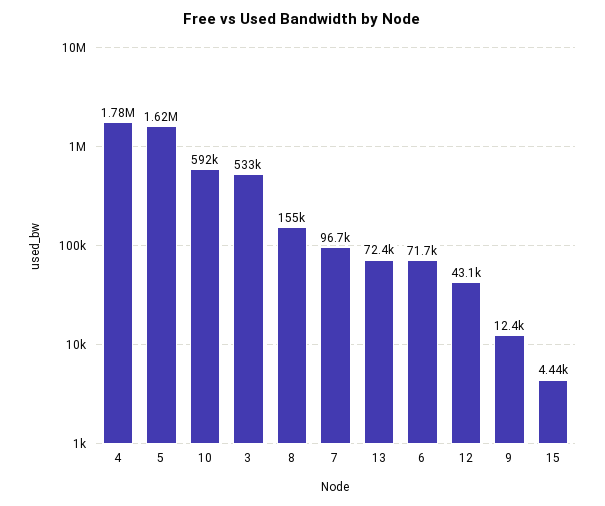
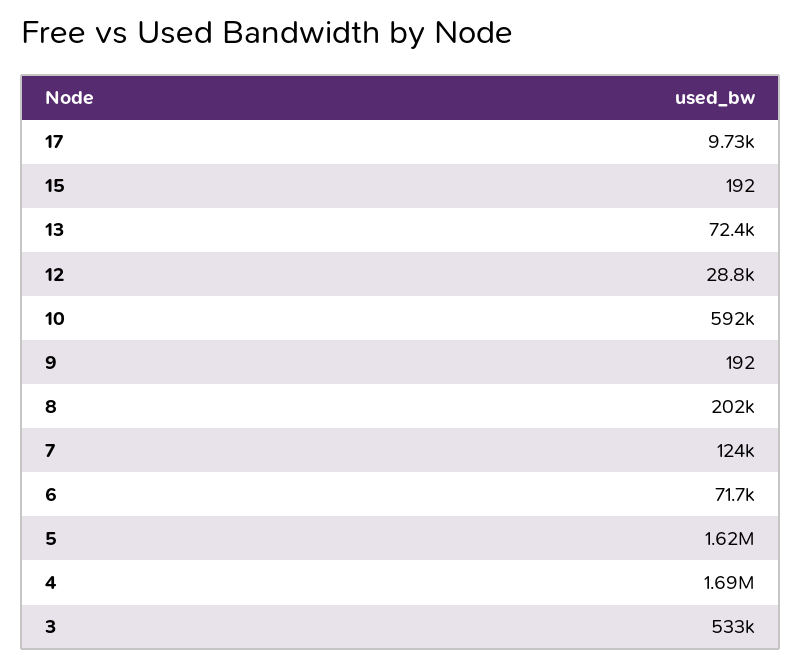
4: 1780000 -> 1690000
8: 155000 -> 202000
7: 96700 -> 124000
12: 43100 -> 28800
9: 12400 -> 192
15: 4440 -> 192
17: none -> 9730

